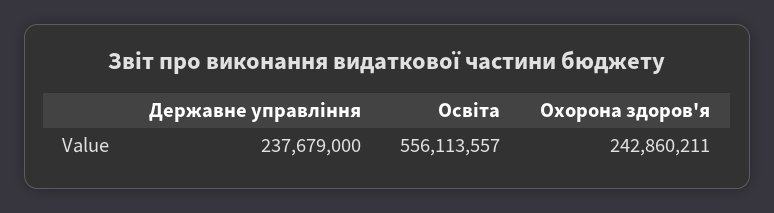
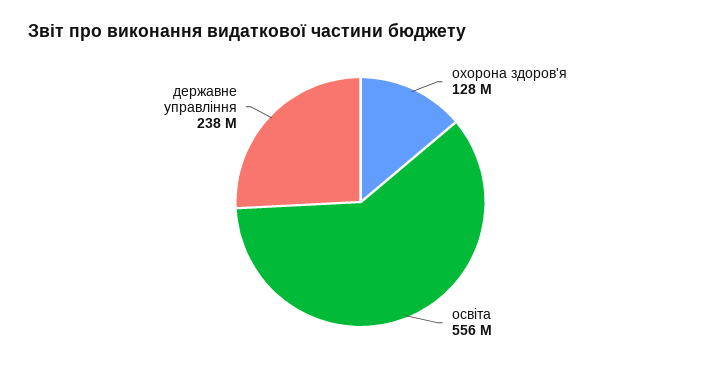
Охорона здоров'я: 242860211 -> 128000000

